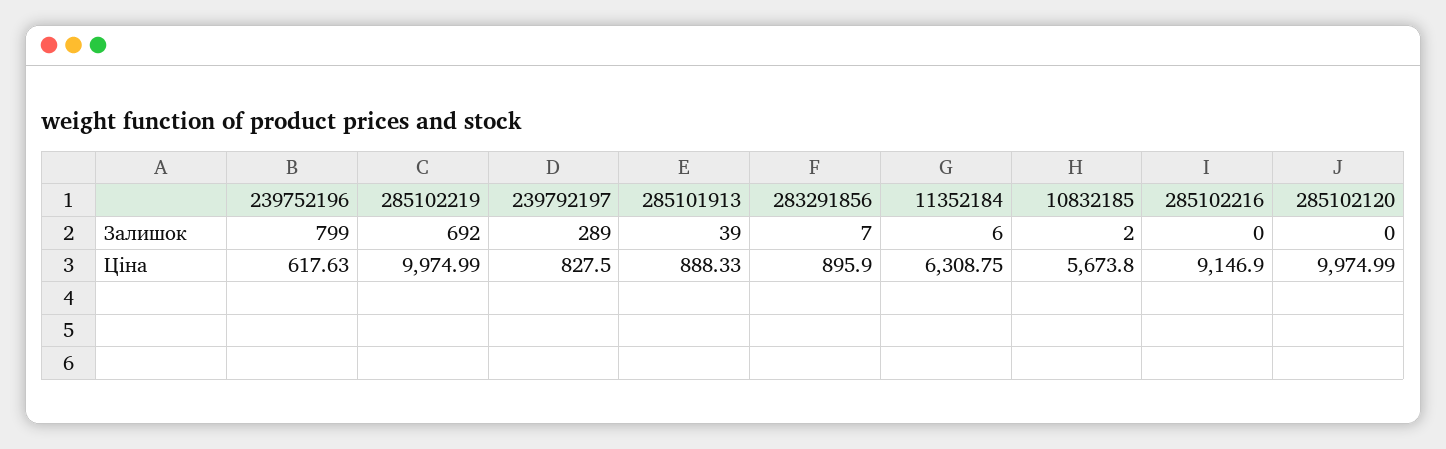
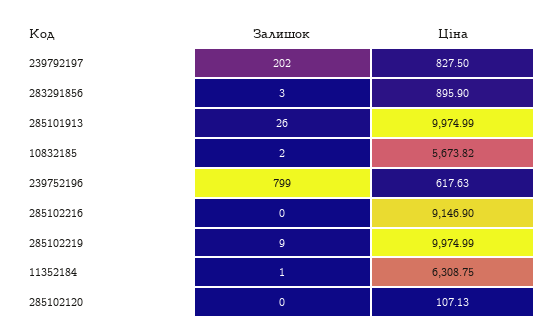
285102219, Залишок: 692 -> 9
239792197, Залишок: 289 -> 202
285101913, Залишок: 39 -> 26
283291856, Залишок: 7 -> 3
11352184, Залишок: 6 -> 1
285101913, Ціна: 888.33 -> 9974.99
10832185, Ціна: 5673.8 -> 5673.82
285102120, Ціна: 9974.99 -> 107.13

